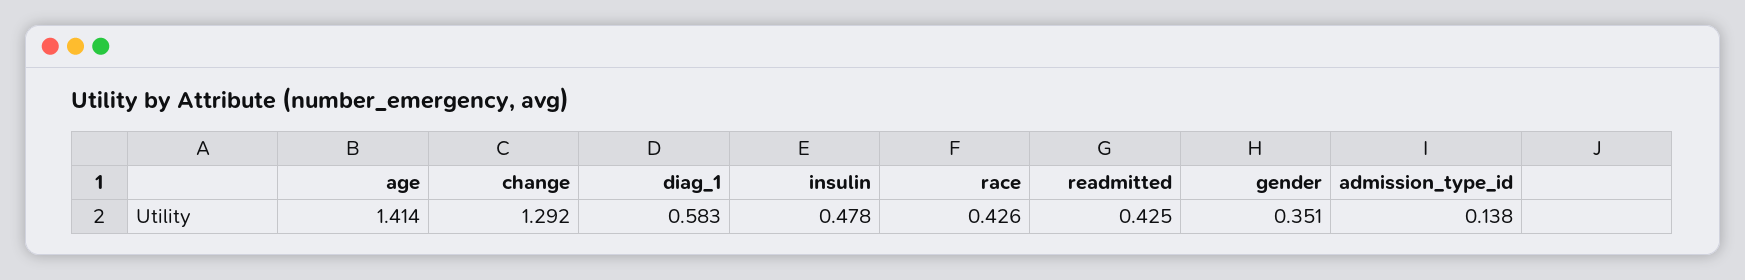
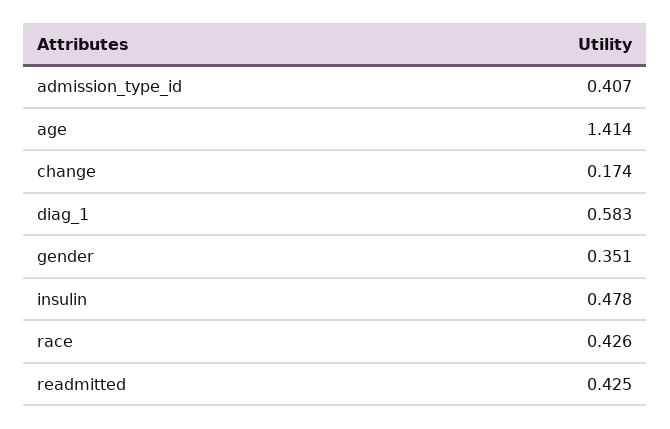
change: 1.292 -> 0.174
admission_type_id: 0.138 -> 0.407

